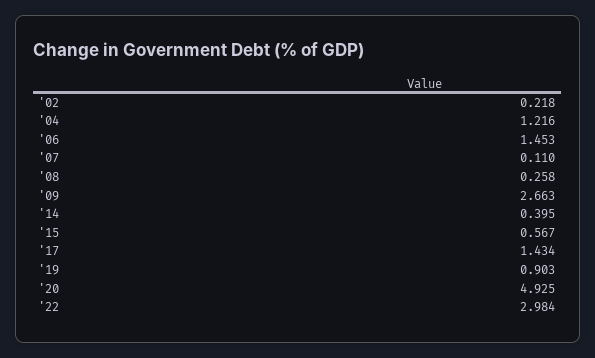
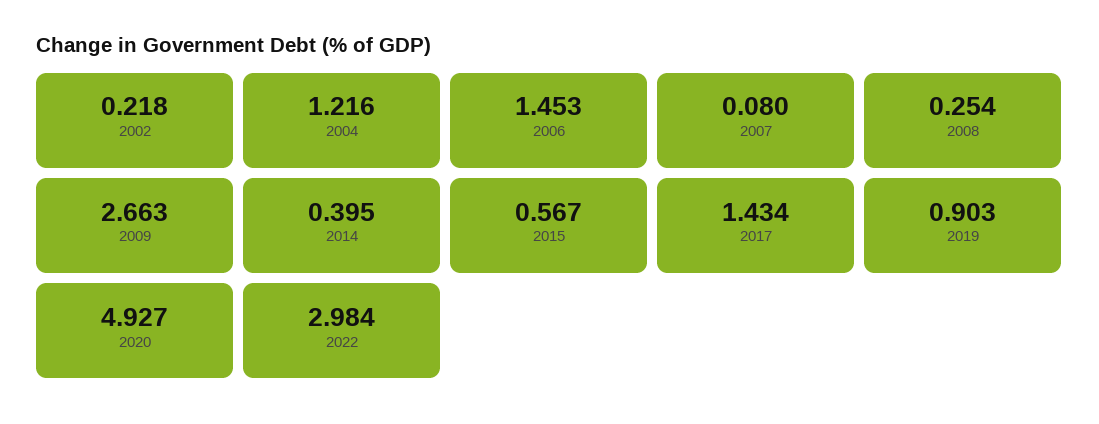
'07: 0.11 -> 0.08
'08: 0.258 -> 0.254
'20: 4.925 -> 4.927

